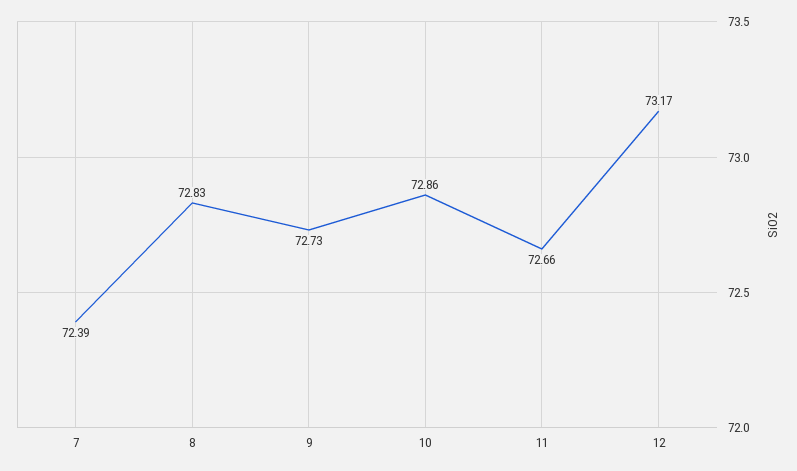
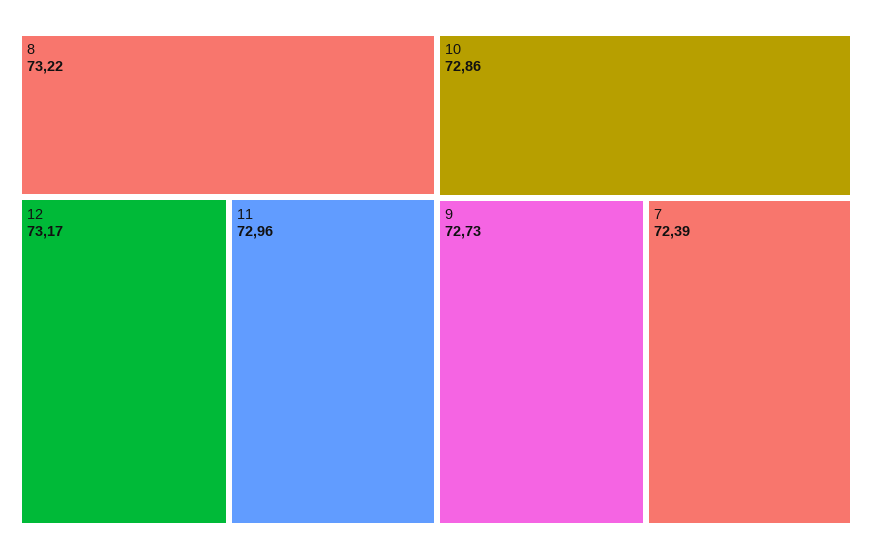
8: 72.83 -> 73.22
11: 72.66 -> 72.96

